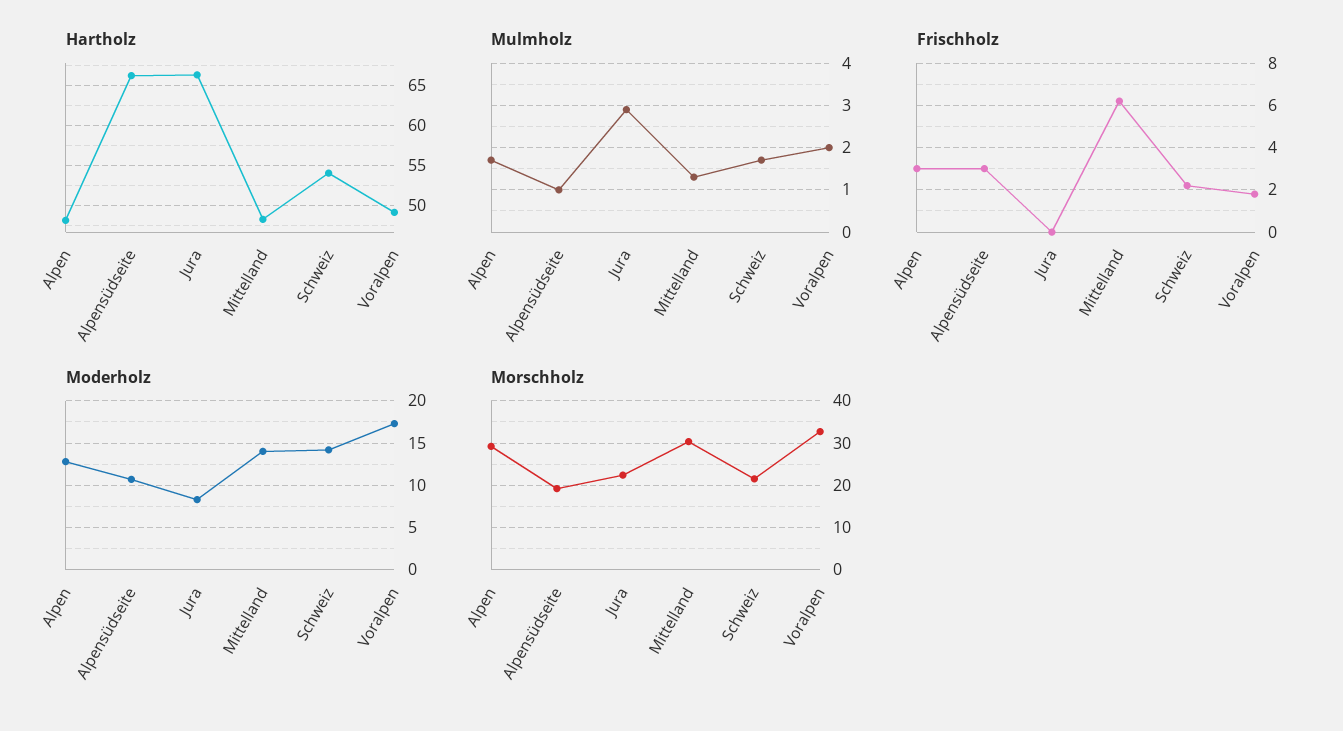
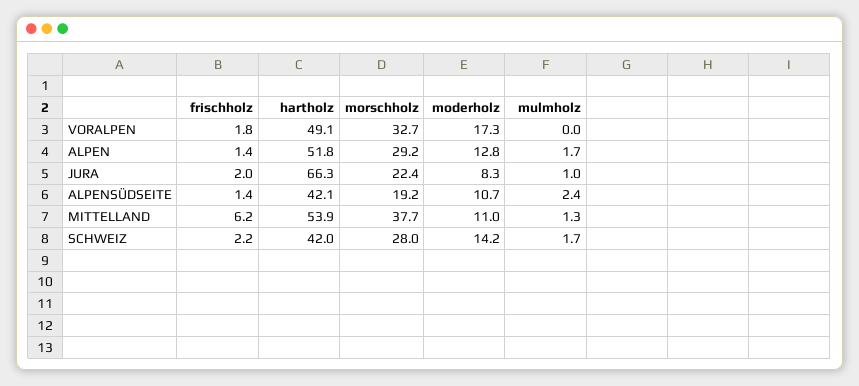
Hartholz, Alpen: 48 -> 51.8
Hartholz, Alpensüdseite: 66 -> 42.1
Hartholz, Mittelland: 48 -> 53.9
Hartholz, Schweiz: 54 -> 42
Mulmholz, Alpensüdseite: 1 -> 2.4
Mulmholz, Jura: 3 -> 1
Mulmholz, Voralpen: 2 -> 0
Frischholz, Alpen: 3 -> 1.4
Frischholz, Alpensüdseite: 3 -> 1.4
Frischholz, Jura: 0 -> 2
Moderholz, Mittelland: 14 -> 11
Morschholz, Mittelland: 30 -> 37.7
Morschholz, Schweiz: 22 -> 28

